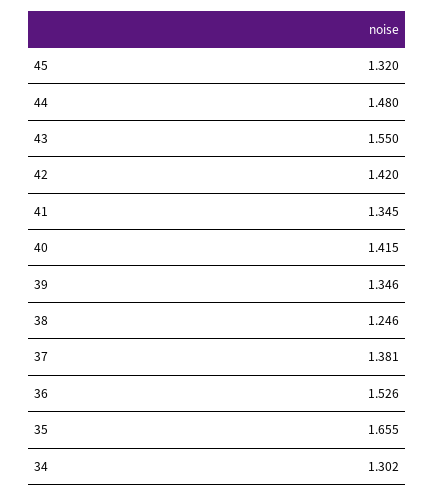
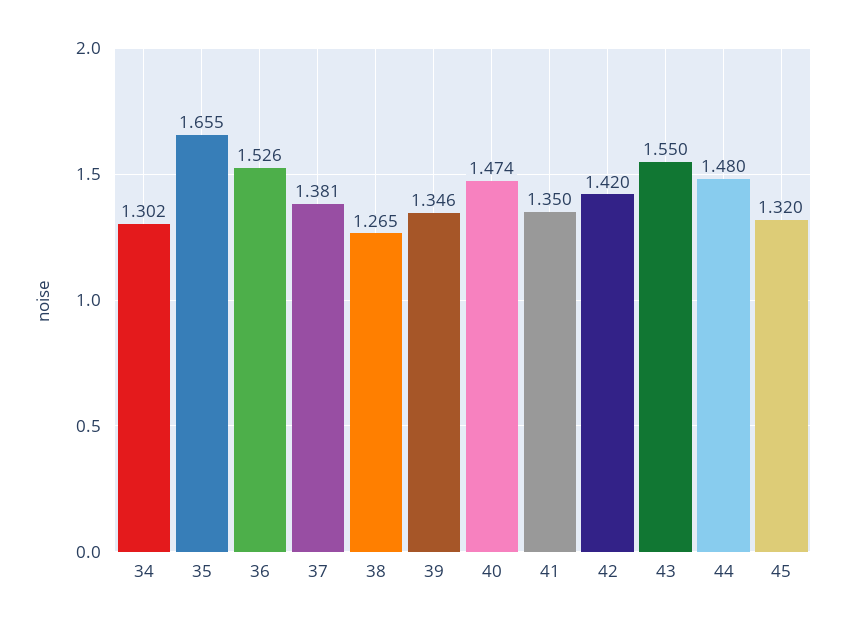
41: 1.345 -> 1.35
40: 1.415 -> 1.474
38: 1.246 -> 1.265

